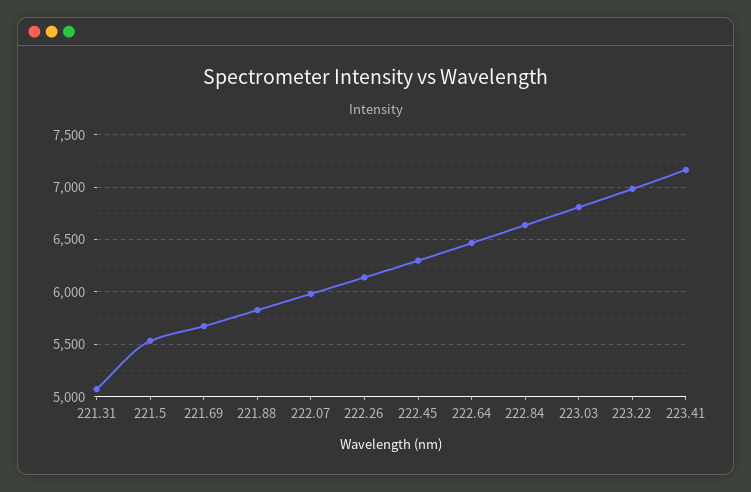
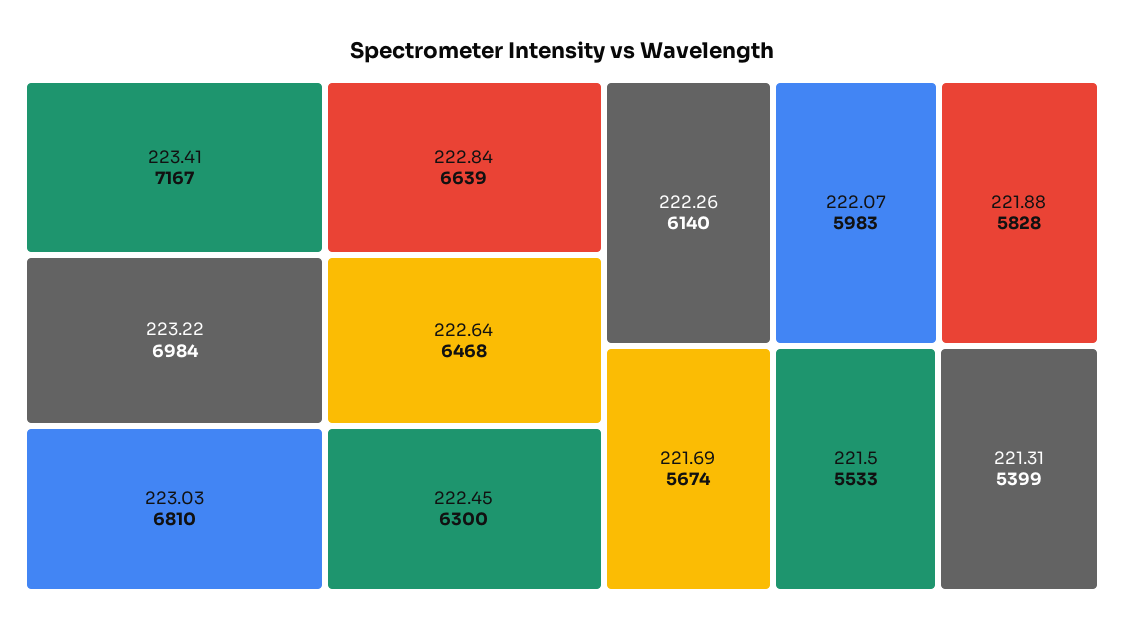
221.31: 5100 -> 5399

